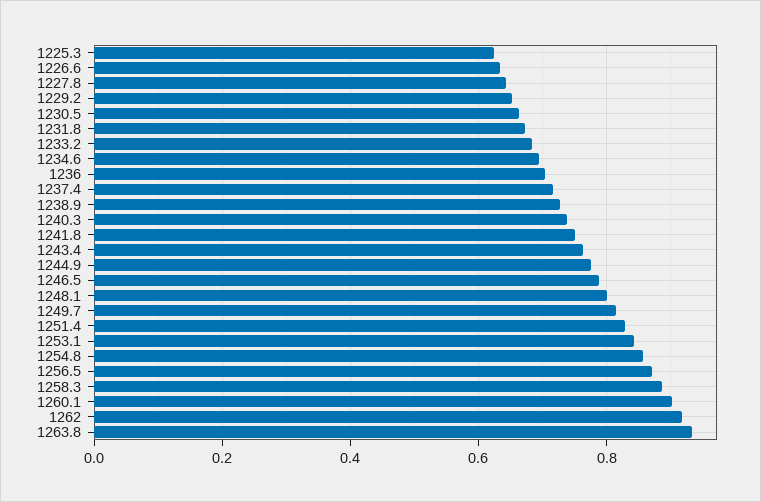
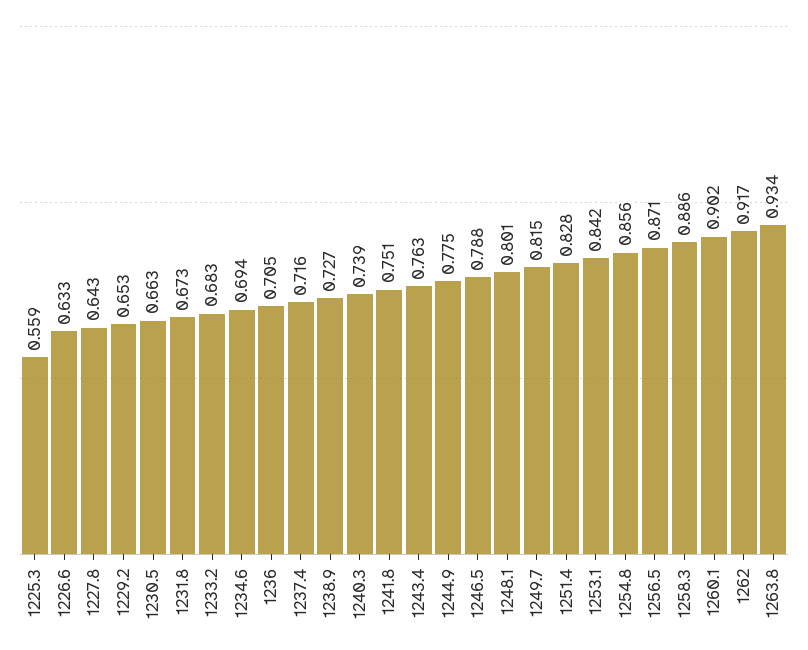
1225.3: 0.62 -> 0.559

